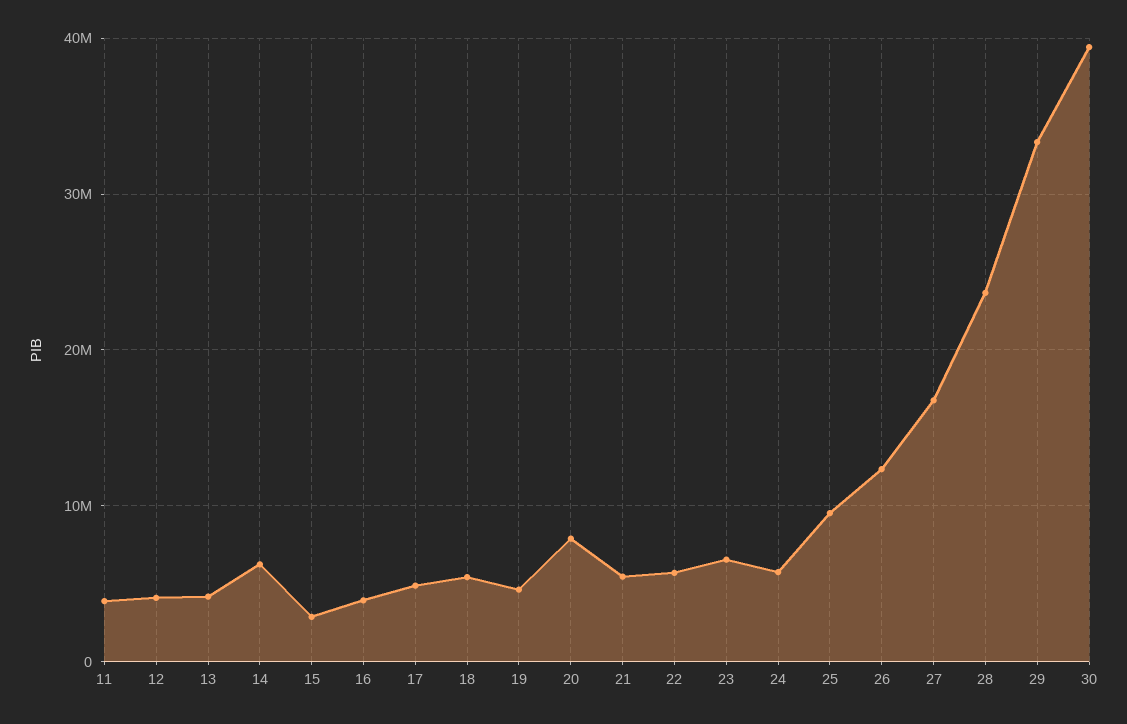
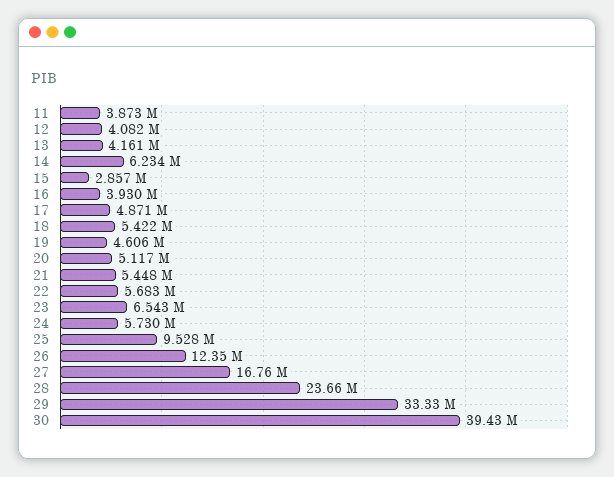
20: 8000000 -> 5117000

